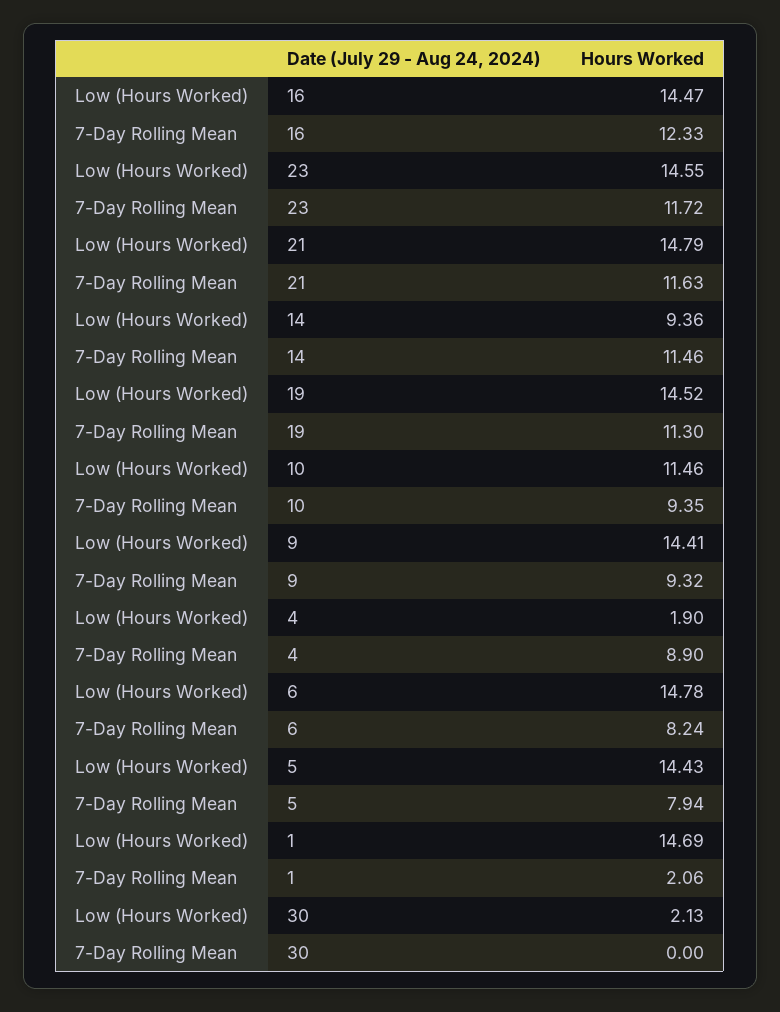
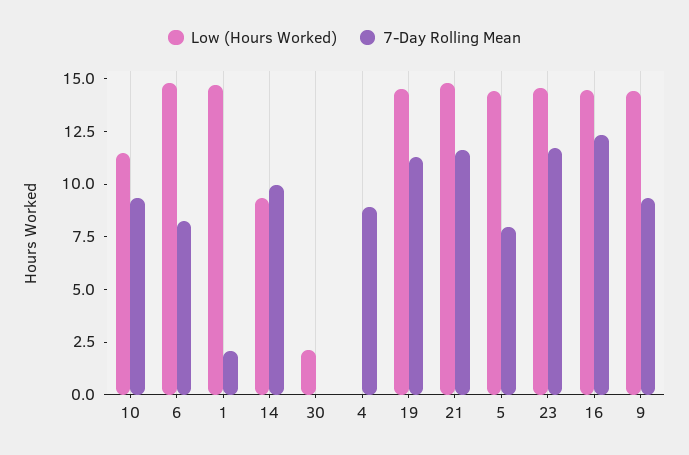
7-Day Rolling Mean, 14: 11.46 -> 10
Low (Hours Worked), 4: 1.9 -> 0

